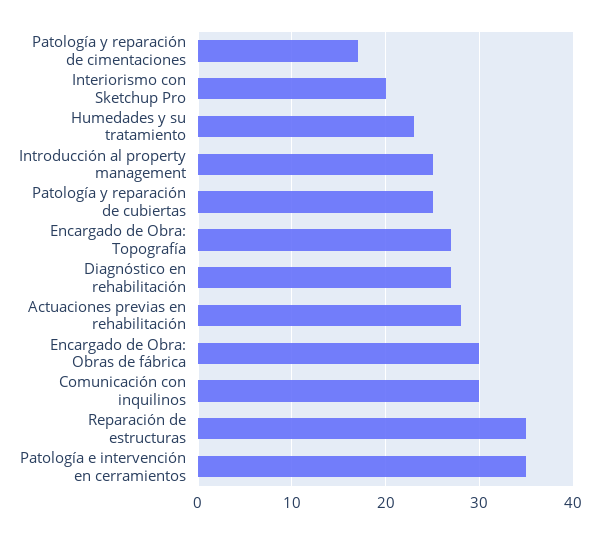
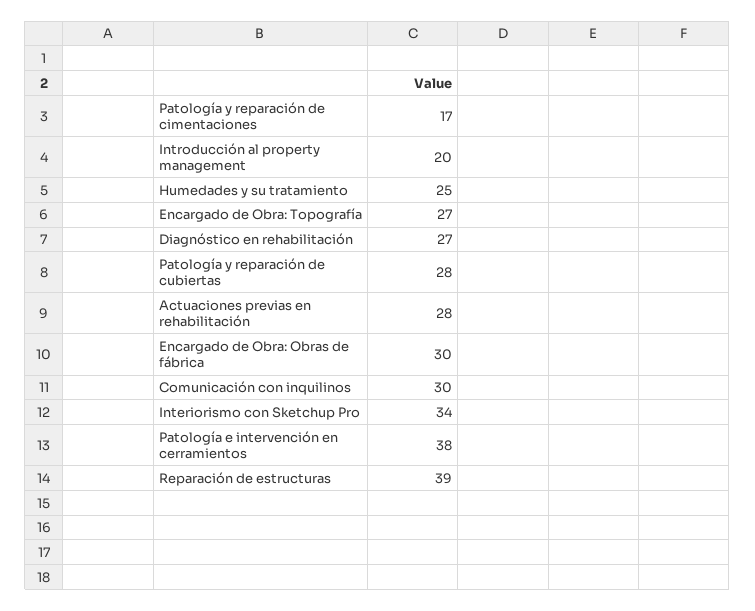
Interiorismo con Sketchup Pro: 20 -> 34
Humedades y su tratamiento: 23 -> 25
Introducción al property management: 25 -> 20
Patología y reparación de cubiertas: 25 -> 28
Reparación de estructuras: 35 -> 39
Patología e intervención en cerramientos: 35 -> 38

